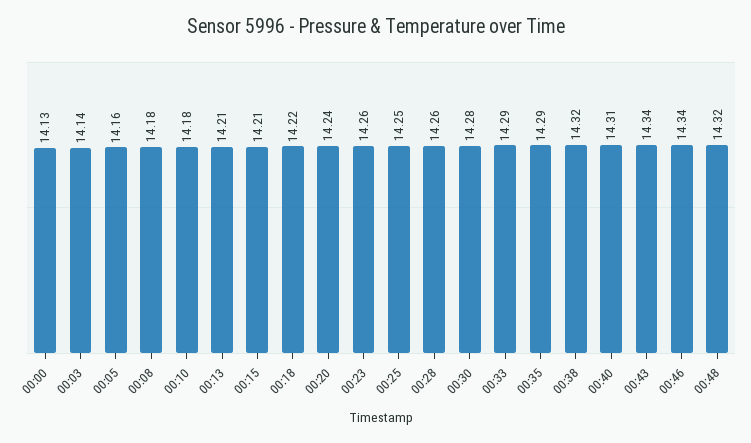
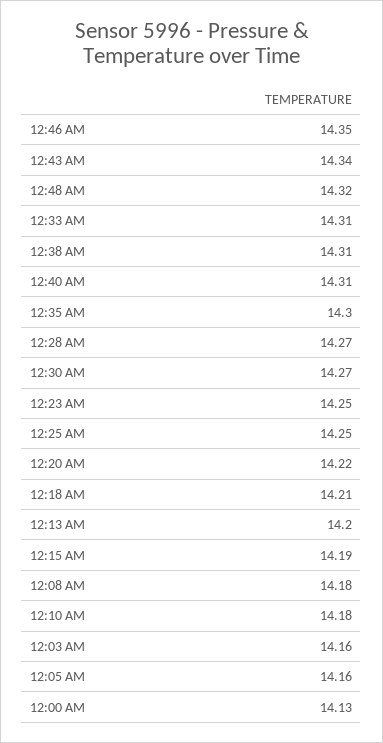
00:03: 14.14 -> 14.16
00:13: 14.21 -> 14.2
00:15: 14.21 -> 14.19
00:18: 14.22 -> 14.21
00:20: 14.24 -> 14.22
00:23: 14.26 -> 14.25
00:28: 14.26 -> 14.27
00:30: 14.28 -> 14.27
00:33: 14.29 -> 14.31
00:35: 14.29 -> 14.3
00:38: 14.32 -> 14.31
00:46: 14.34 -> 14.35

